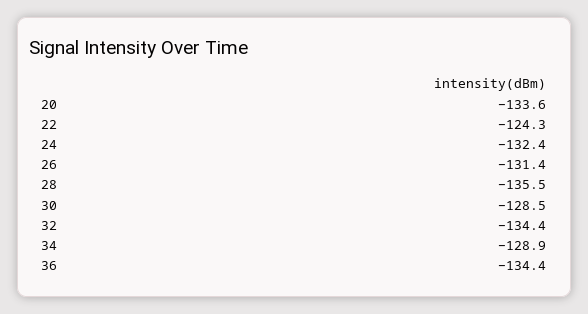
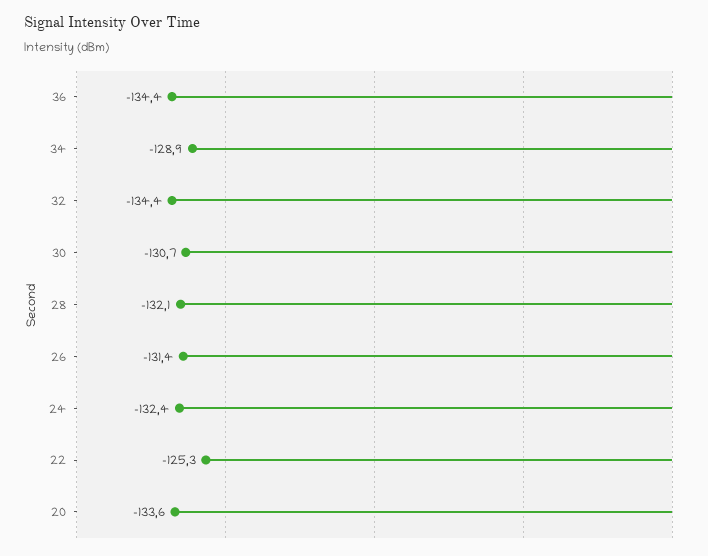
22: -124.3 -> -125.3
28: -135.5 -> -132.1
30: -128.5 -> -130.7

